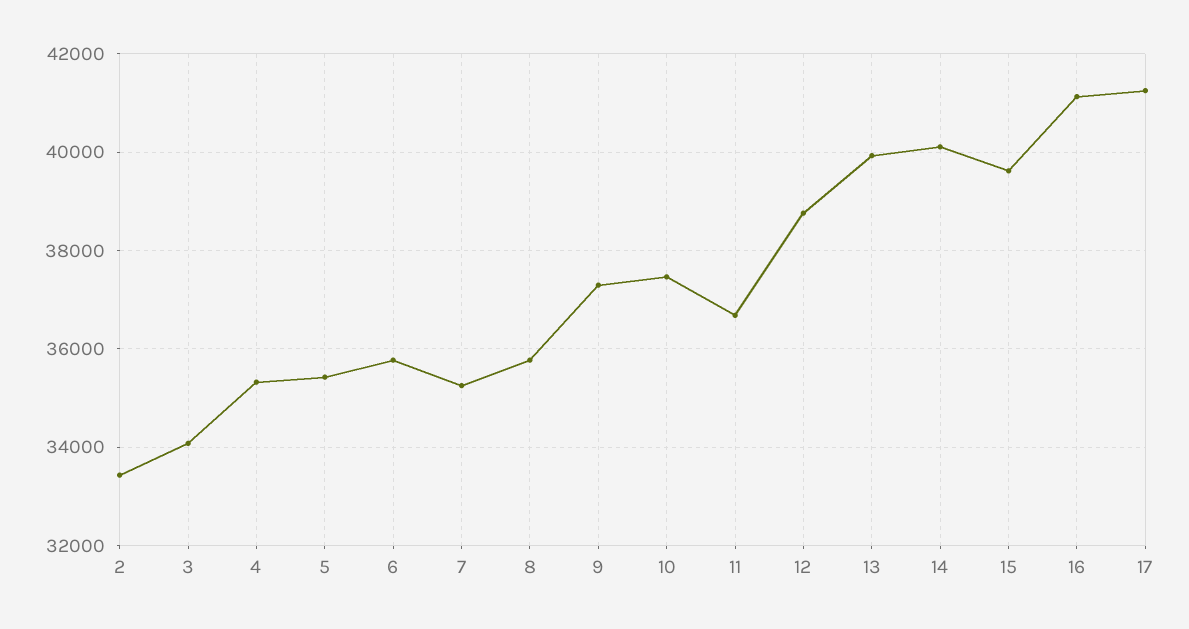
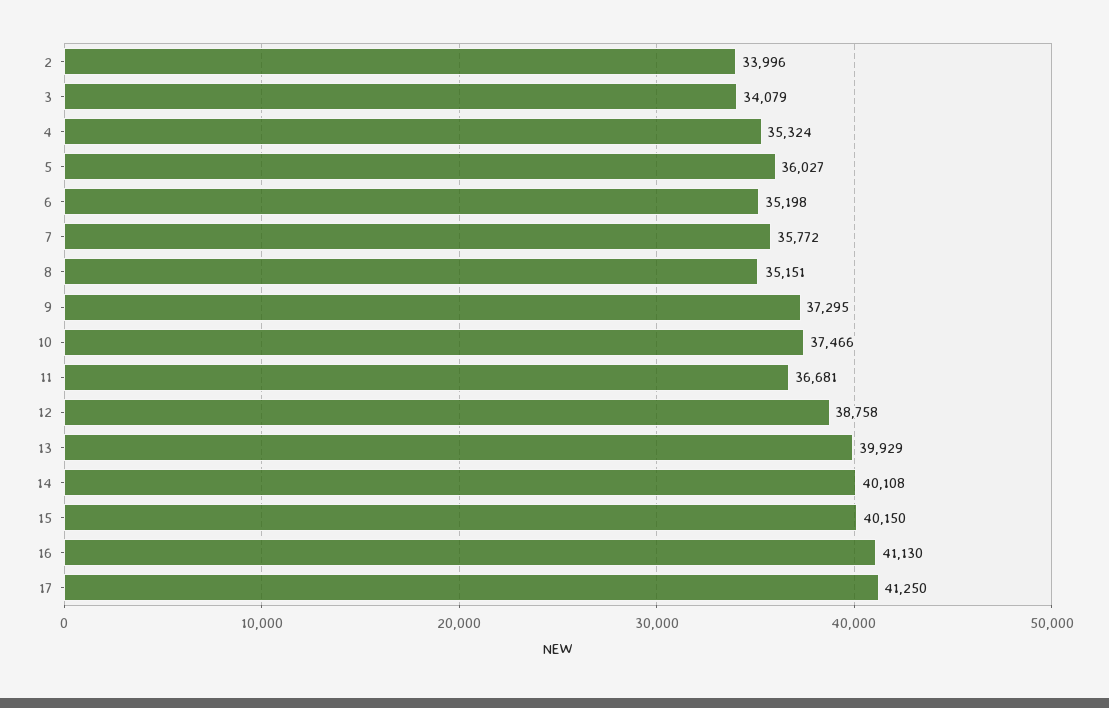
2: 33400 -> 33996
5: 35400 -> 36027
6: 35800 -> 35198
7: 35200 -> 35772
8: 35800 -> 35151
15: 39600 -> 40150

